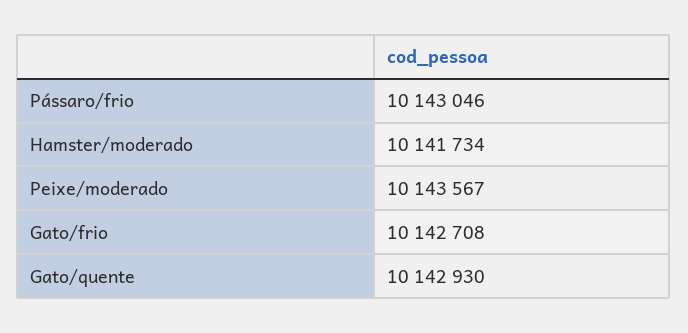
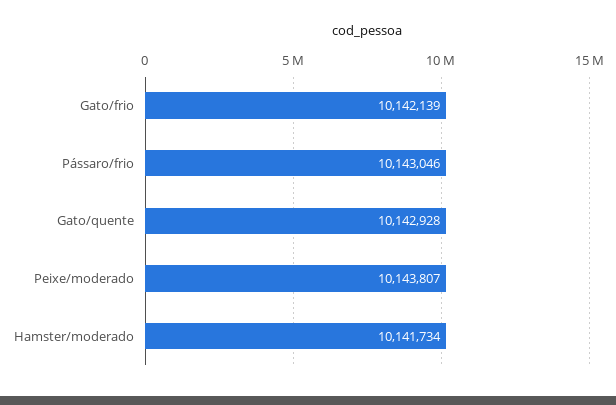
Peixe/moderado: 10143567 -> 10143807
Gato/frio: 10142708 -> 10142139
Gato/quente: 10142930 -> 10142928

